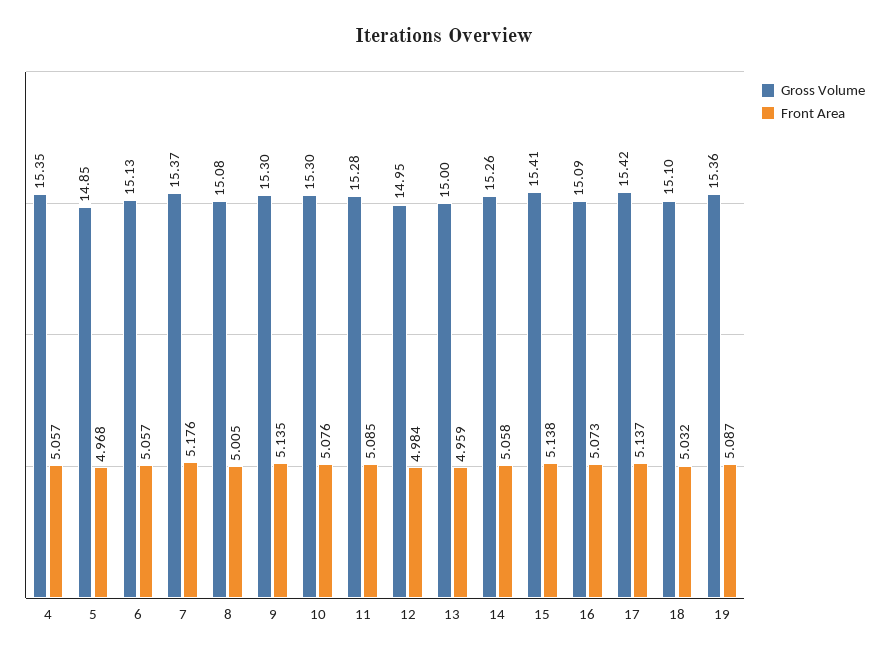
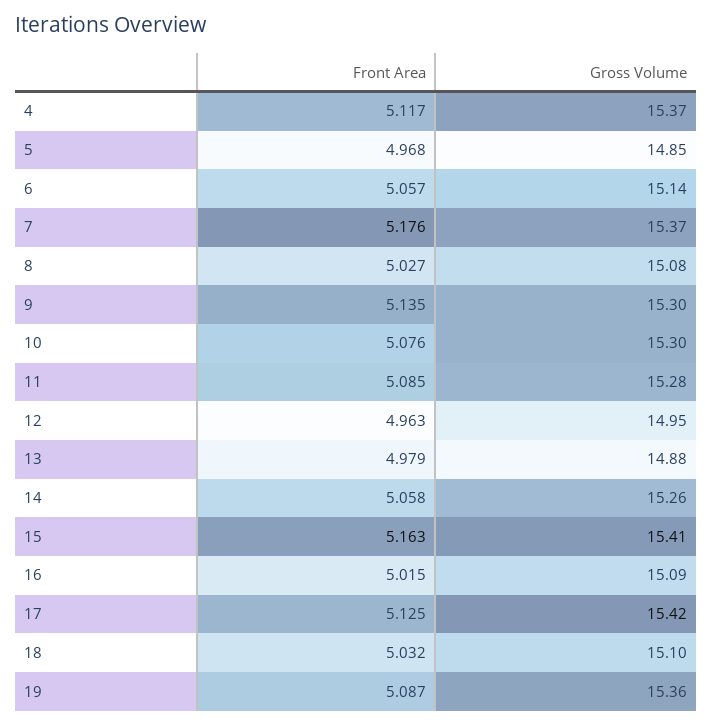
Gross Volume, 4: 15.35 -> 15.37
Front Area, 4: 5.057 -> 5.117
Gross Volume, 6: 15.13 -> 15.14
Front Area, 8: 5.005 -> 5.027
Front Area, 12: 4.984 -> 4.963
Gross Volume, 13: 15 -> 14.88
Front Area, 13: 4.959 -> 4.979
Front Area, 15: 5.138 -> 5.163
Front Area, 16: 5.073 -> 5.015
Front Area, 17: 5.137 -> 5.125

